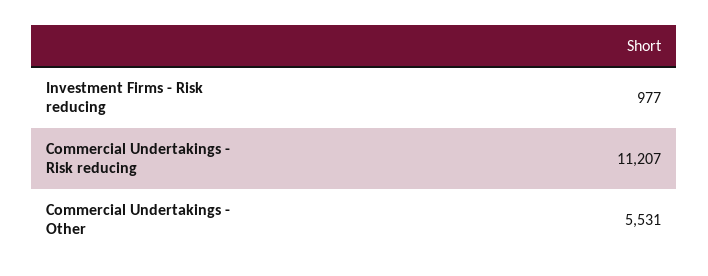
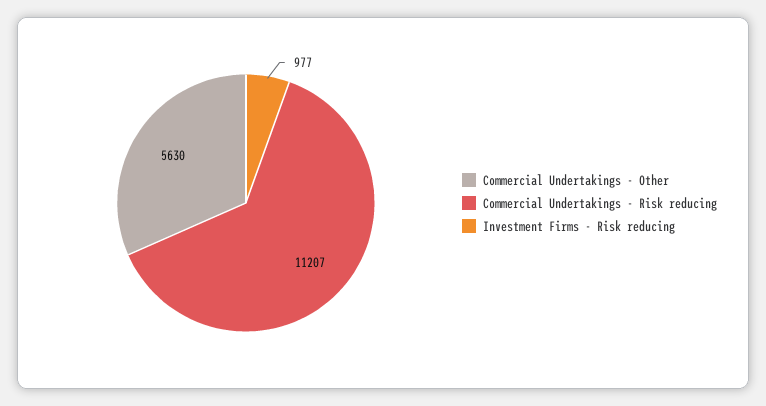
Commercial Undertakings - Other: 5531 -> 5630

